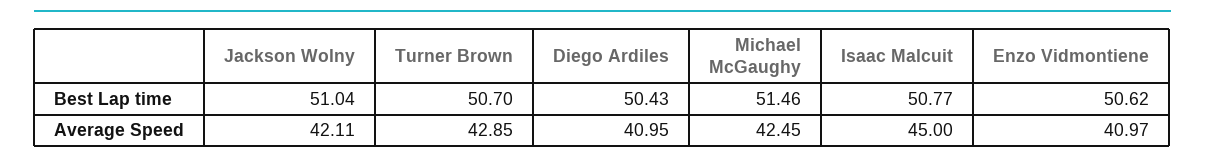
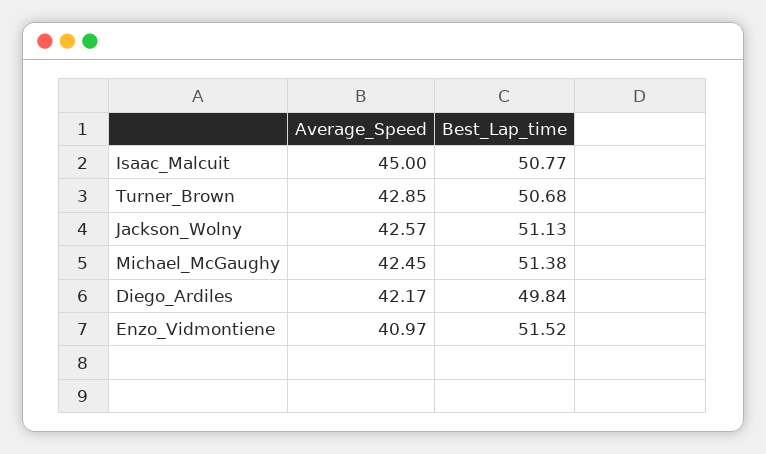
Jackson Wolny, Best Lap time: 51.04 -> 51.13
Turner Brown, Best Lap time: 50.7 -> 50.68
Diego Ardiles, Best Lap time: 50.43 -> 49.84
Michael McGaughy, Best Lap time: 51.46 -> 51.38
Enzo Vidmontiene, Best Lap time: 50.62 -> 51.52
Jackson Wolny, Average Speed: 42.11 -> 42.57
Diego Ardiles, Average Speed: 40.95 -> 42.17

